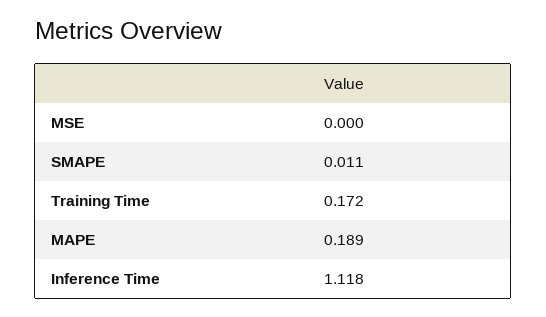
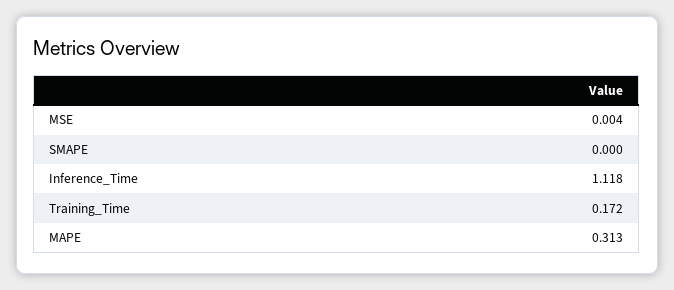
MSE: 0 -> 0.004
SMAPE: 0.011 -> 0
MAPE: 0.189 -> 0.313

